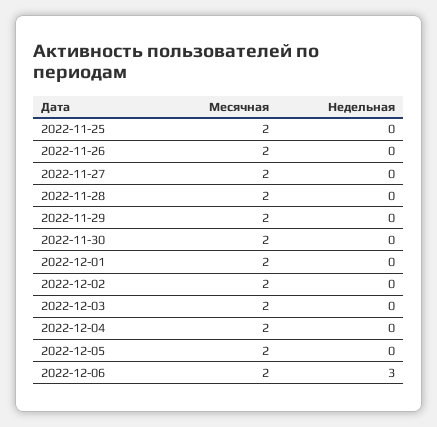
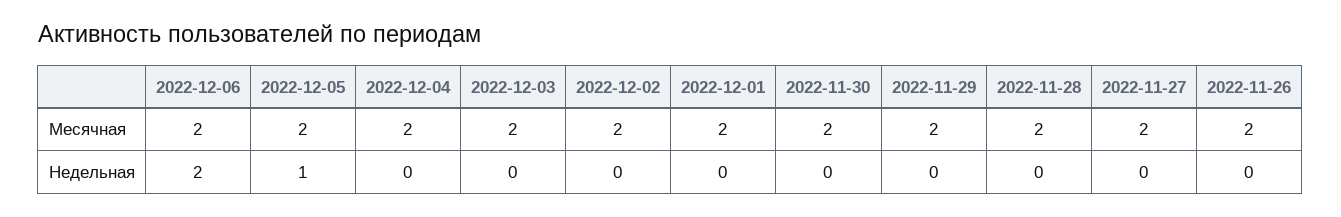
Месячная, 2022-11-25: 2 -> none
Недельная, 2022-11-25: 0 -> none
Недельная, 2022-12-05: 0 -> 1
Недельная, 2022-12-06: 3 -> 2

